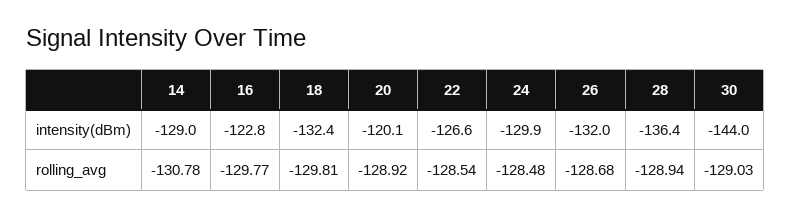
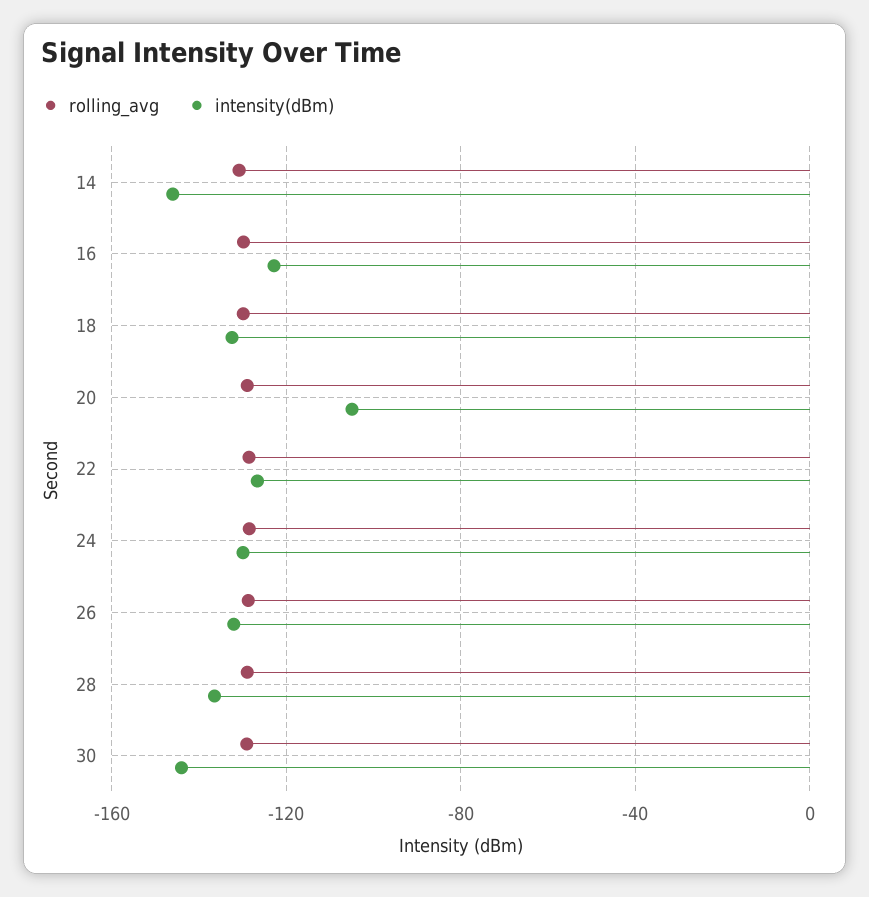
intensity(dBm), 14: -129 -> -145
intensity(dBm), 20: -120.1 -> -105

